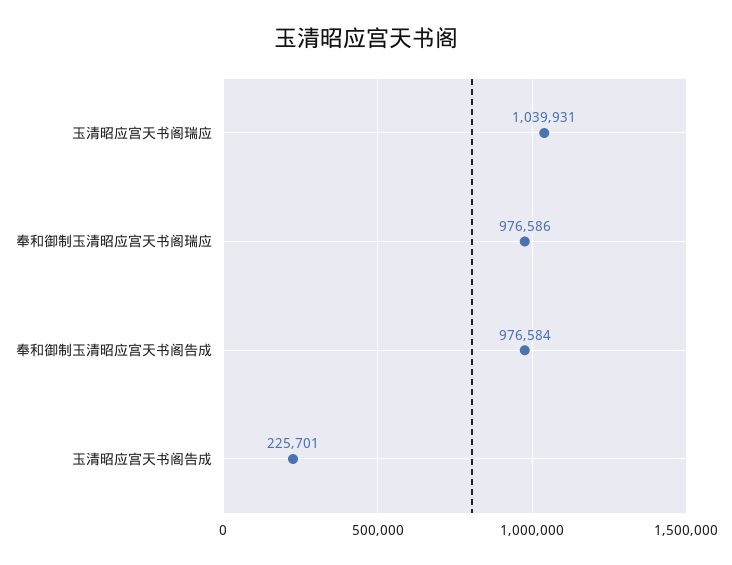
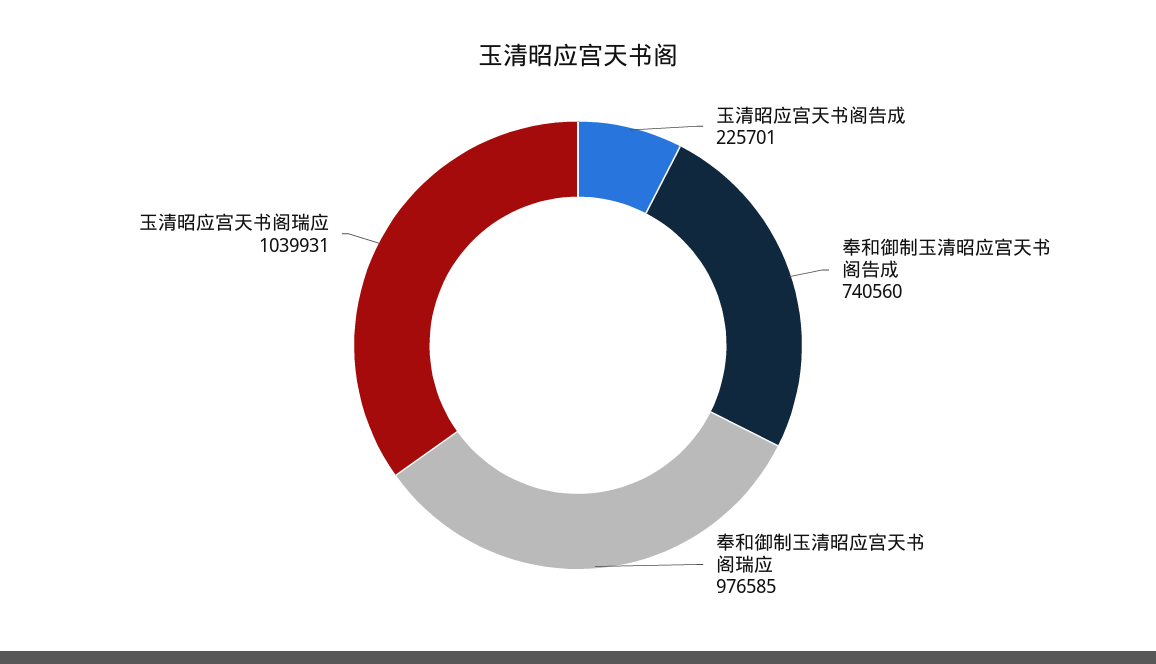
奉和御制玉清昭应宫天书阁瑞应: 976586 -> 976585
奉和御制玉清昭应宫天书阁告成: 976584 -> 740560

